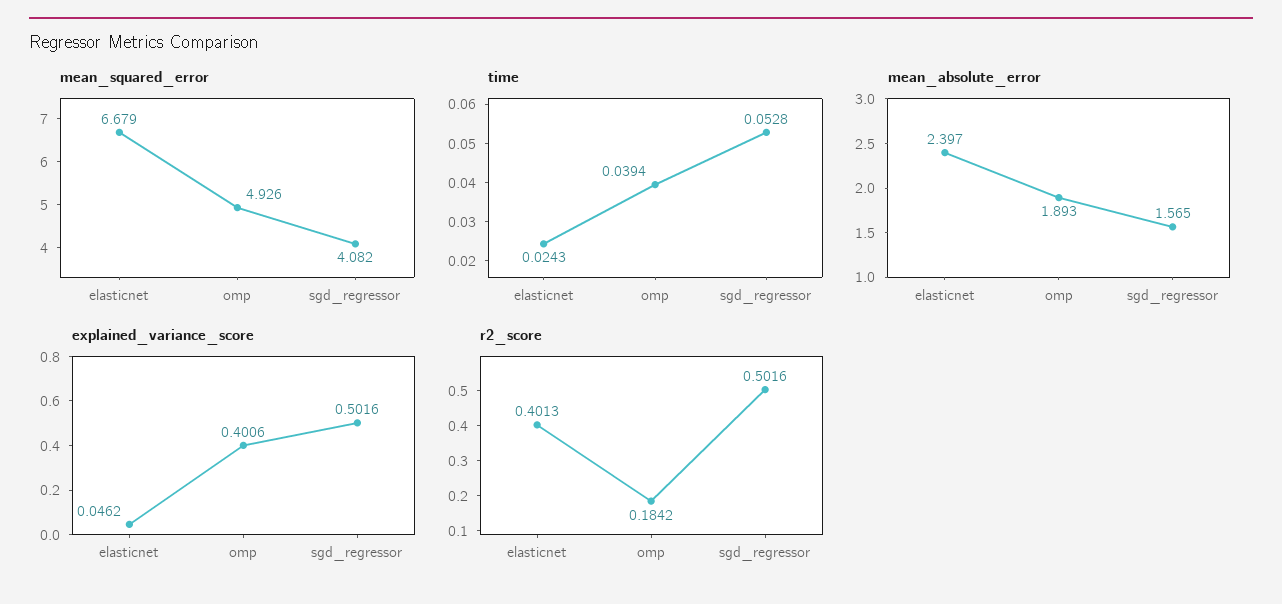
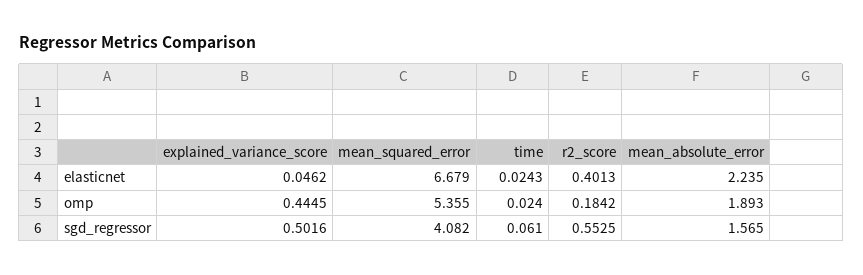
mean_squared_error, omp: 4.926 -> 5.355
time, omp: 0.0394 -> 0.024
time, sgd_regressor: 0.0528 -> 0.061
mean_absolute_error, elasticnet: 2.397 -> 2.235
explained_variance_score, omp: 0.4006 -> 0.4445
r2_score, sgd_regressor: 0.5016 -> 0.5525

